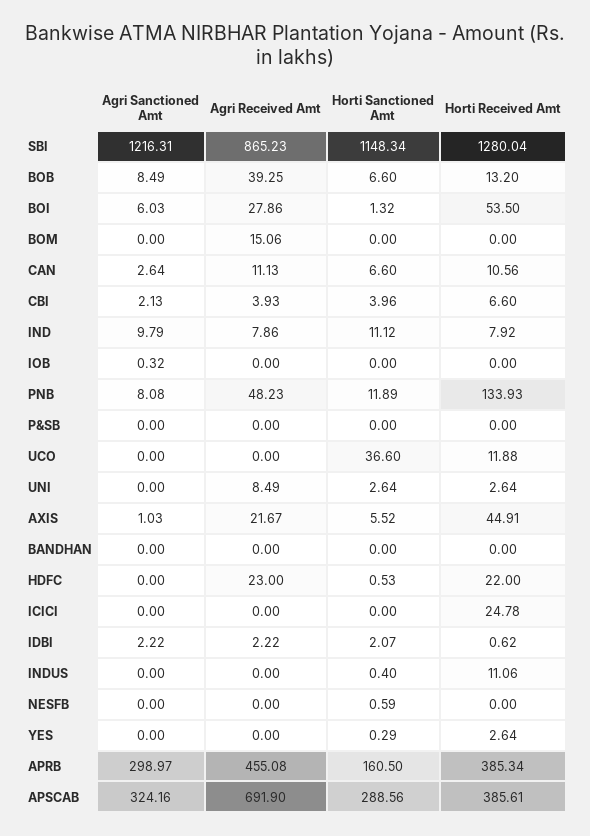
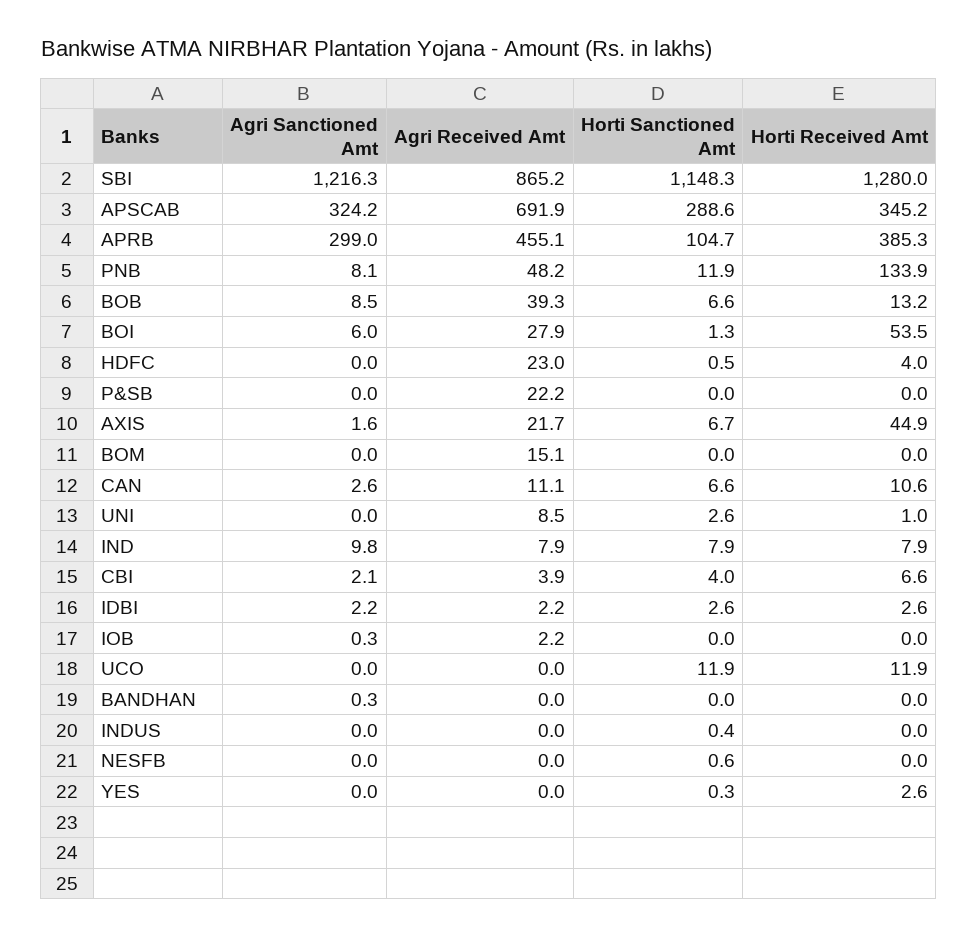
Horti Sanctioned Amt, IND: 11.12 -> 7.9
Agri Received Amt, IOB: 0 -> 2.2
Agri Received Amt, P&SB: 0 -> 22.2
Horti Sanctioned Amt, UCO: 36.6 -> 11.9
Horti Received Amt, UNI: 2.64 -> 1
Agri Sanctioned Amt, AXIS: 1.03 -> 1.6
Horti Sanctioned Amt, AXIS: 5.52 -> 6.7
Agri Sanctioned Amt, BANDHAN: 0 -> 0.3
Horti Received Amt, HDFC: 22 -> 4
Agri Sanctioned Amt, ICICI: 0 -> none
Agri Received Amt, ICICI: 0 -> none
Horti Sanctioned Amt, ICICI: 0 -> none
Horti Received Amt, ICICI: 24.78 -> none
Horti Sanctioned Amt, IDBI: 2.07 -> 2.6
Horti Received Amt, IDBI: 0.62 -> 2.6
Horti Received Amt, INDUS: 11.06 -> 0
Horti Sanctioned Amt, APRB: 160.5 -> 104.7
Horti Received Amt, APSCAB: 385.61 -> 345.2

